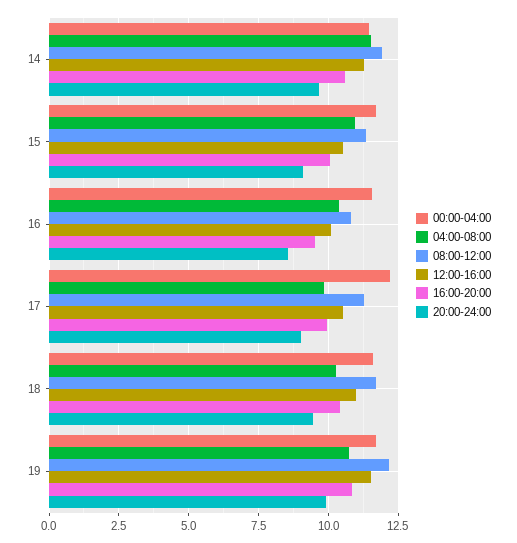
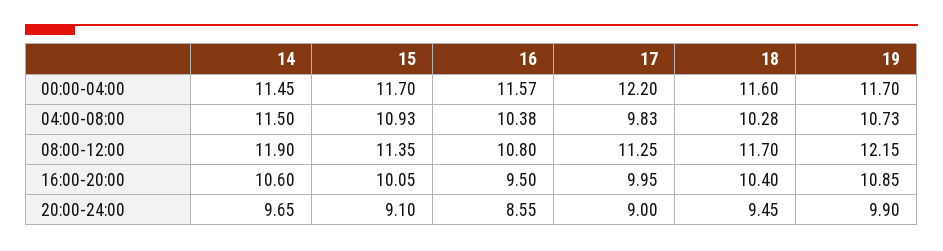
12:00-16:00, 14: 11.25 -> none
12:00-16:00, 15: 10.5 -> none
12:00-16:00, 16: 10 -> none
12:00-16:00, 17: 10.5 -> none
12:00-16:00, 18: 11 -> none
12:00-16:00, 19: 11.5 -> none

